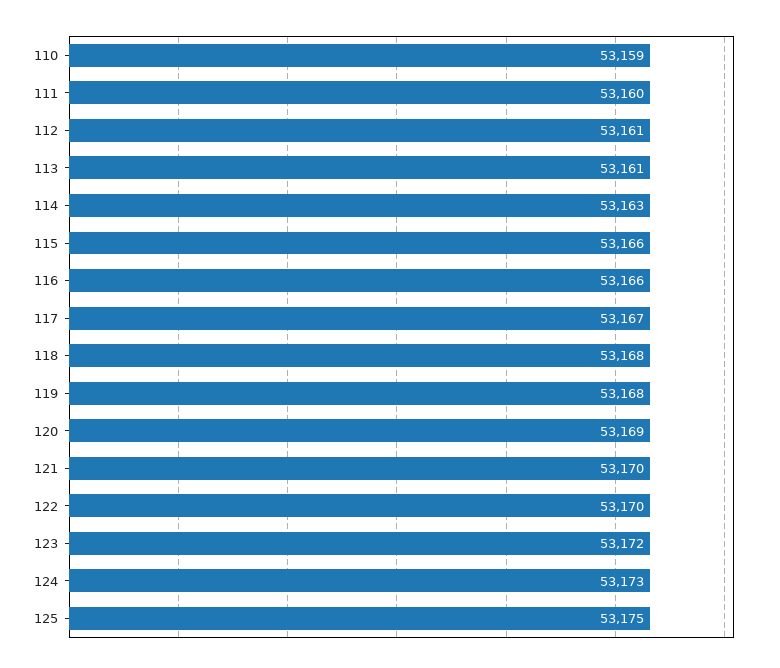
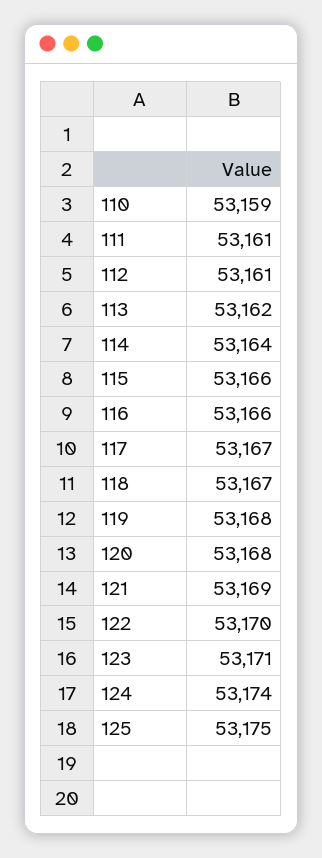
111: 53160 -> 53161
113: 53161 -> 53162
114: 53163 -> 53164
118: 53168 -> 53167
120: 53169 -> 53168
121: 53170 -> 53169
123: 53172 -> 53171
124: 53173 -> 53174

